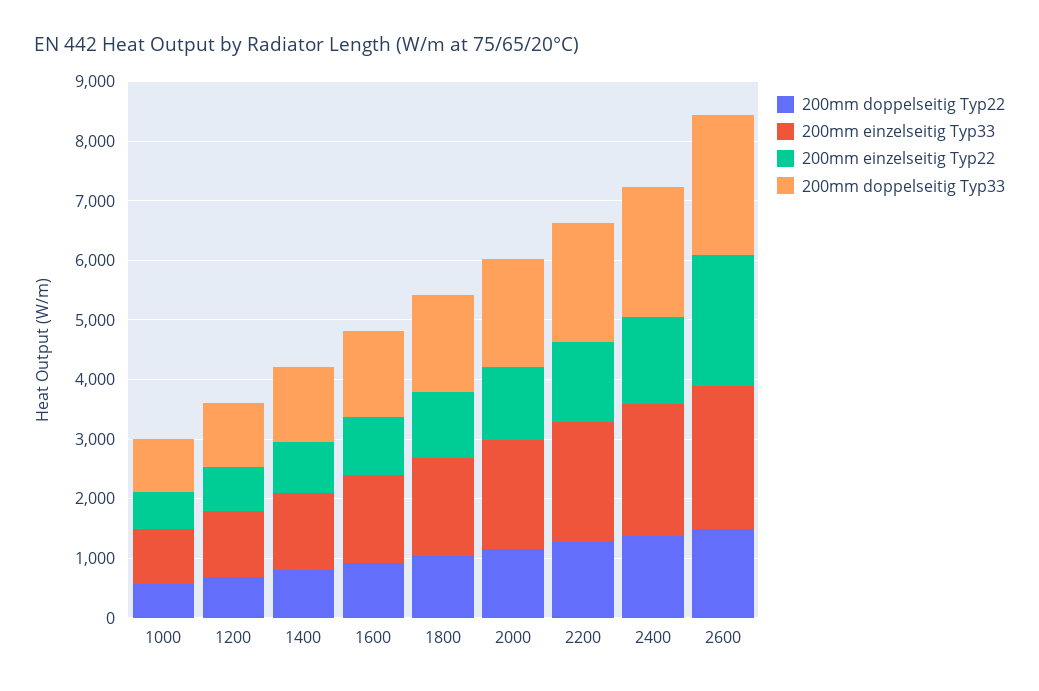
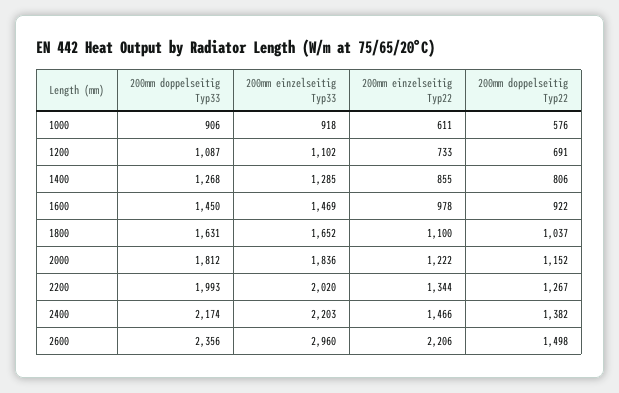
200mm einzelseitig Typ33, 2600: 2400 -> 2960

